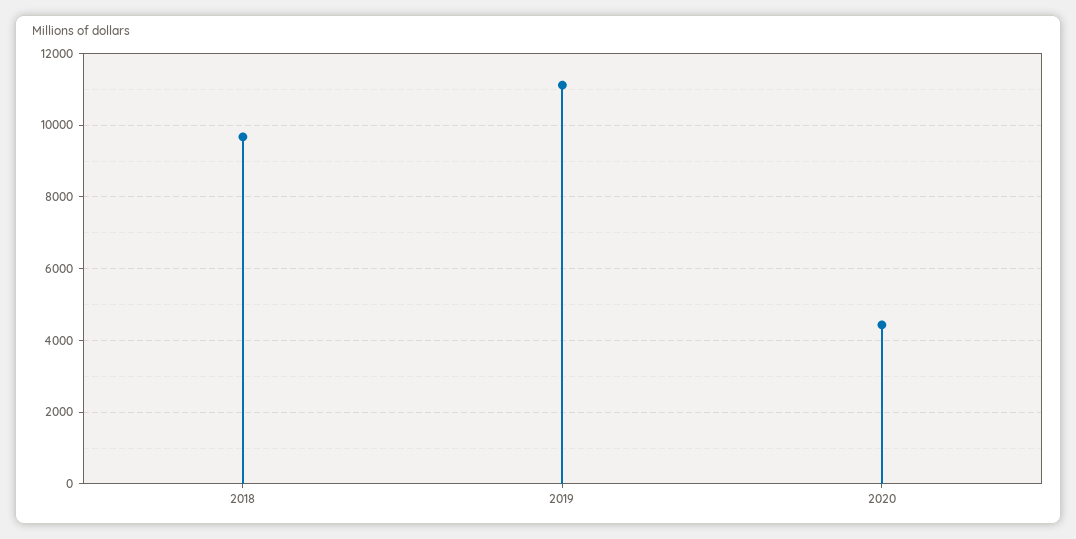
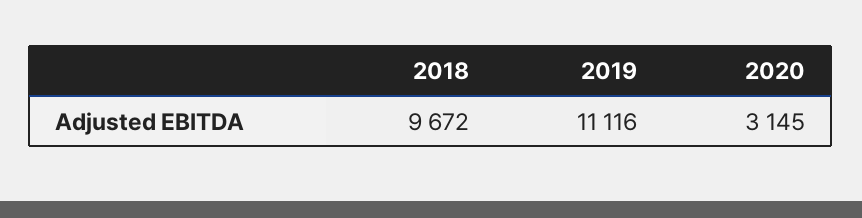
2020: 4400 -> 3145

